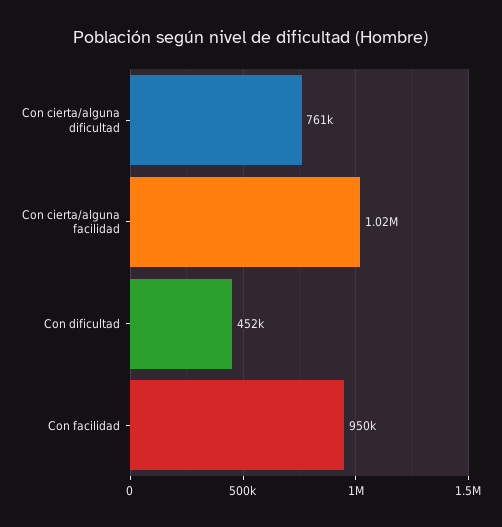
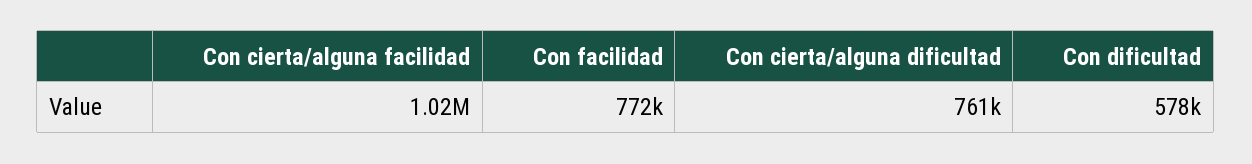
Con dificultad: 452000 -> 578000
Con facilidad: 950000 -> 772000

